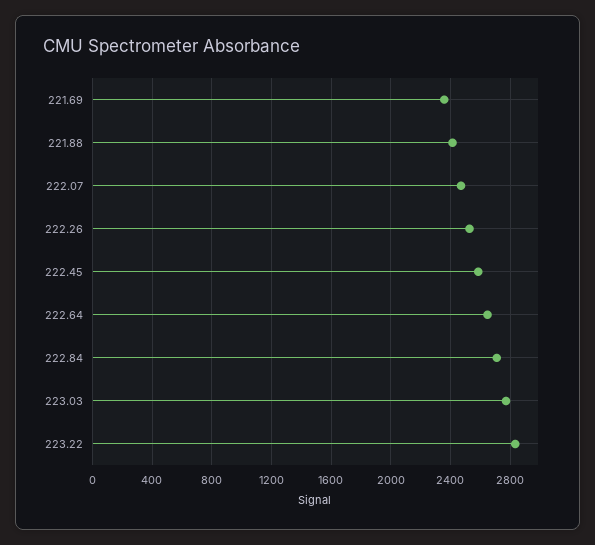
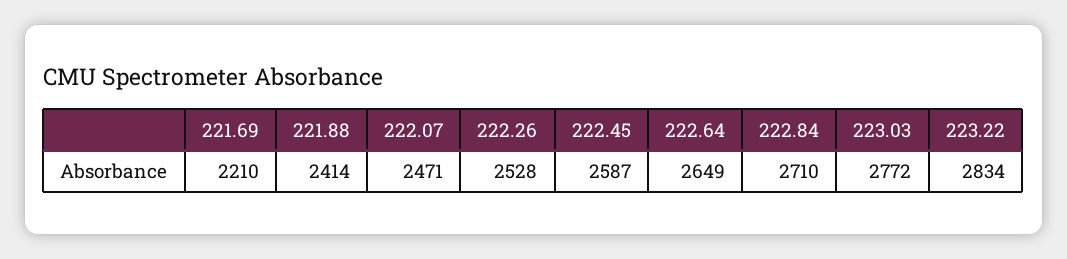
221.69: 2350 -> 2210

